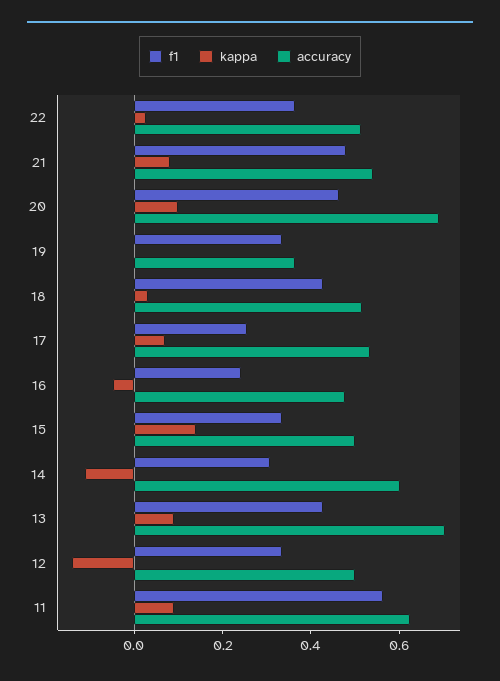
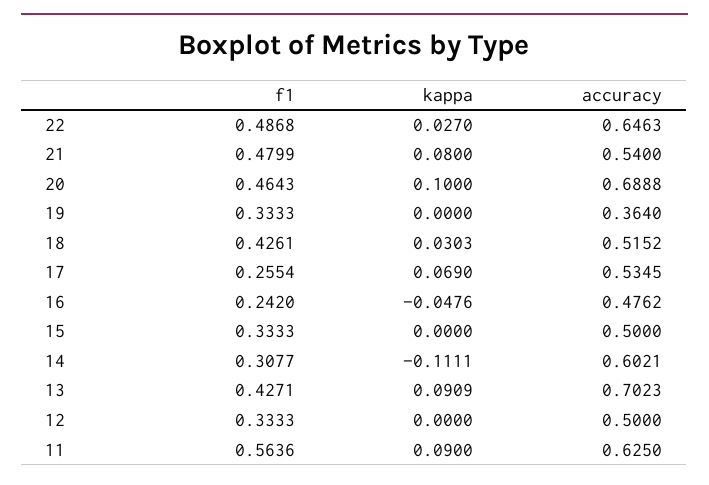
f1, 22: 0.35 -> 0.4868
accuracy, 22: 0.5 -> 0.6463
kappa, 15: 0.15 -> 0
kappa, 12: -0.15 -> 0

